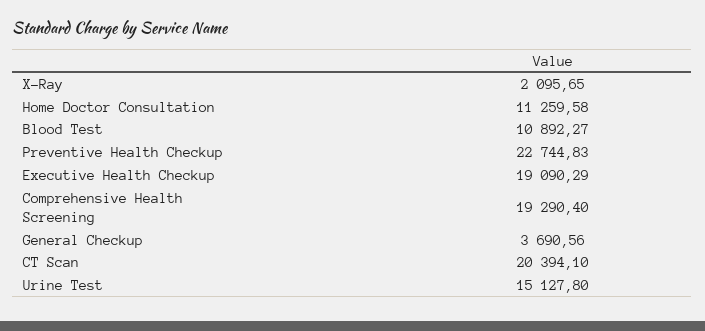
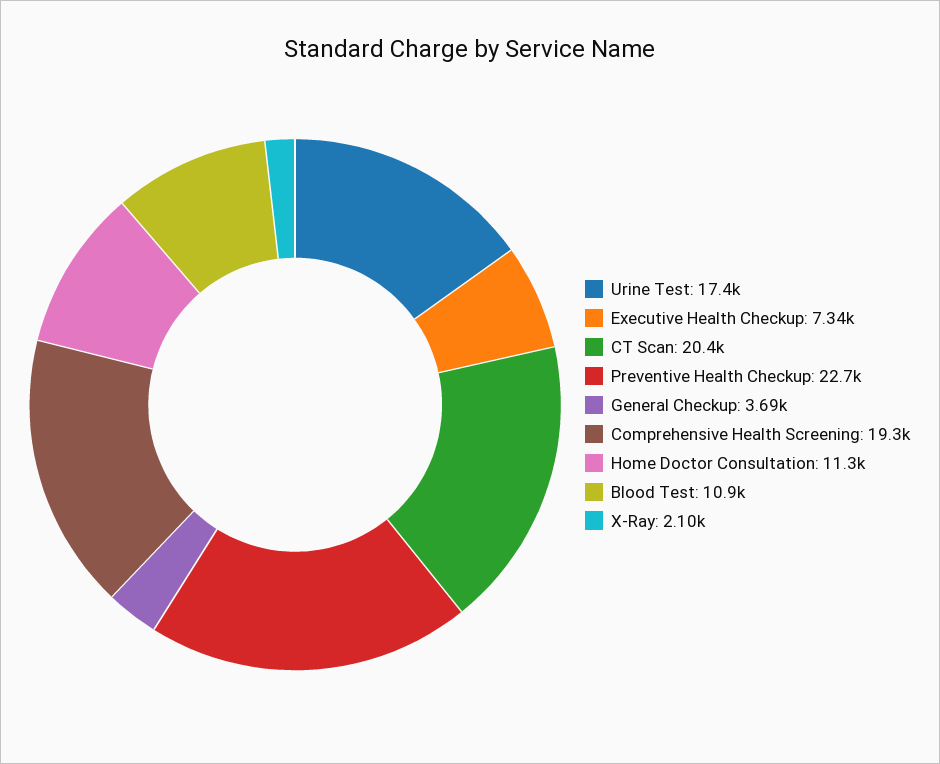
Executive Health Checkup: 19090.29 -> 7340
Urine Test: 15127.8 -> 17400

